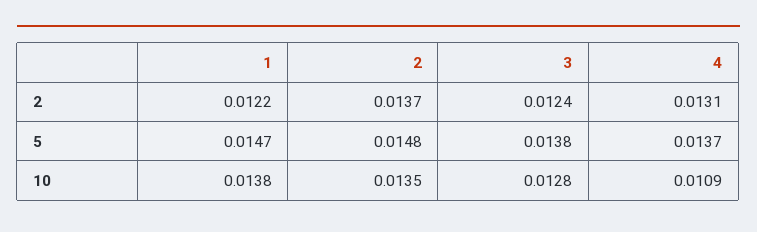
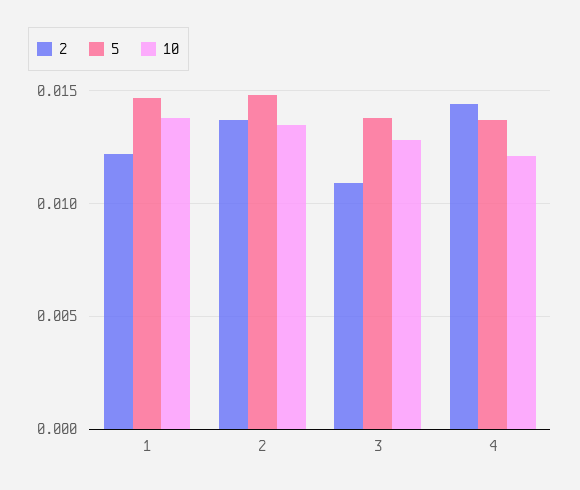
2, 3: 0.0124 -> 0.011
2, 4: 0.0131 -> 0.0145
10, 4: 0.0109 -> 0.012

